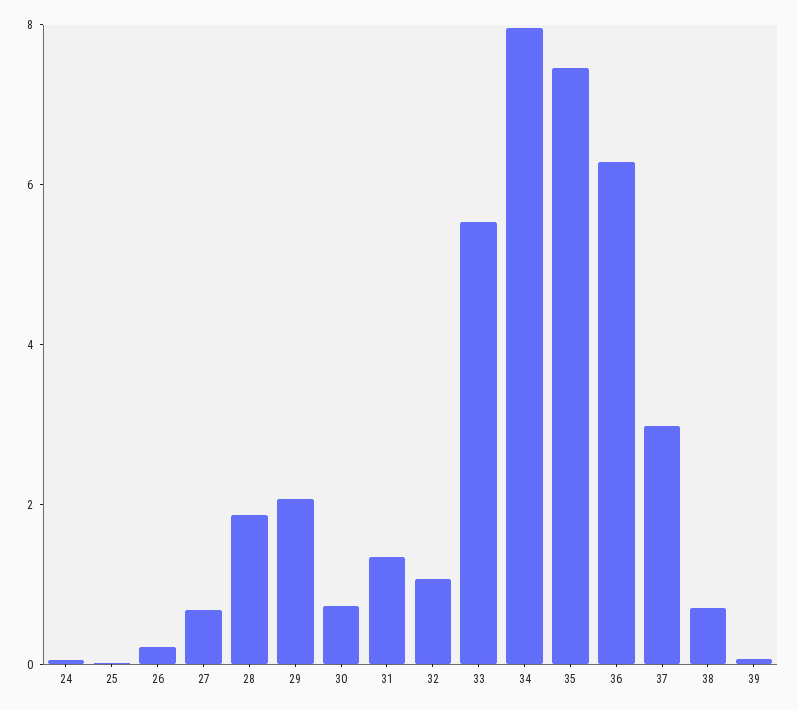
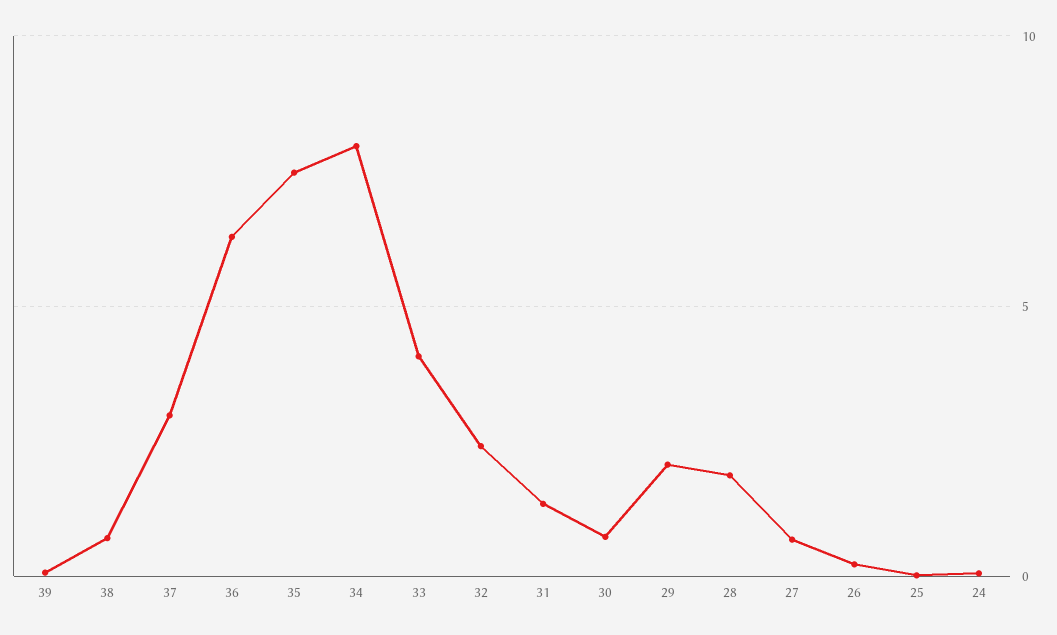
32: 1 -> 2.5
33: 5.5 -> 4

